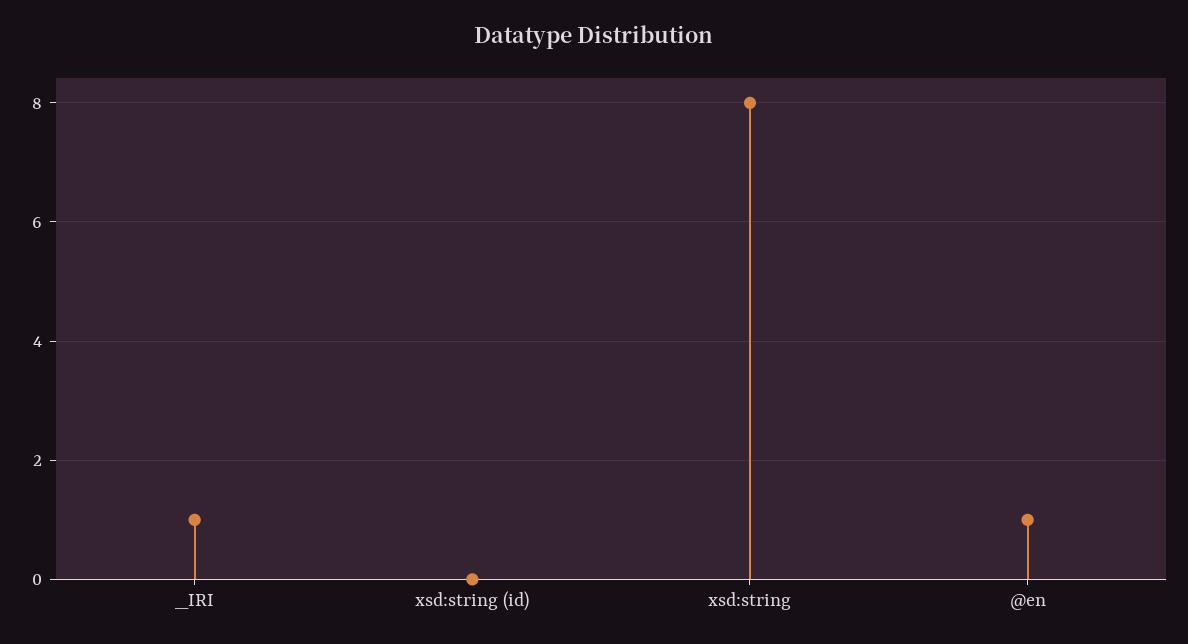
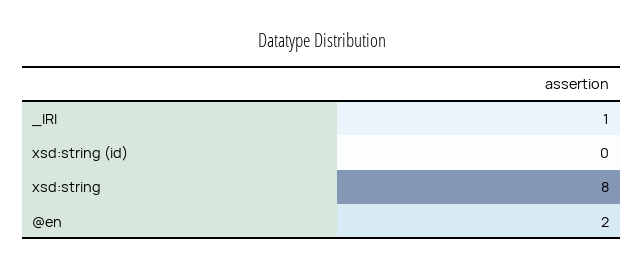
@en: 1 -> 2

